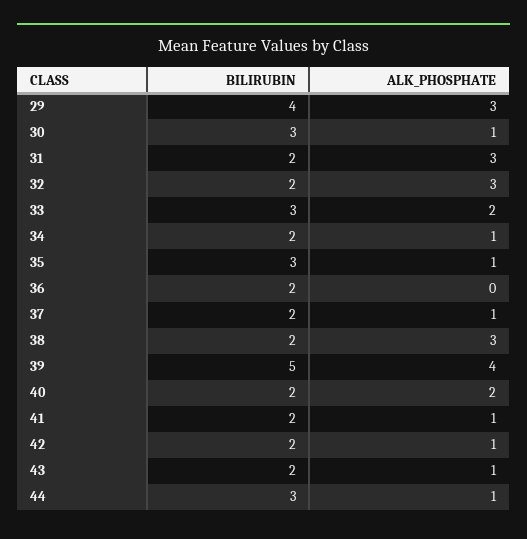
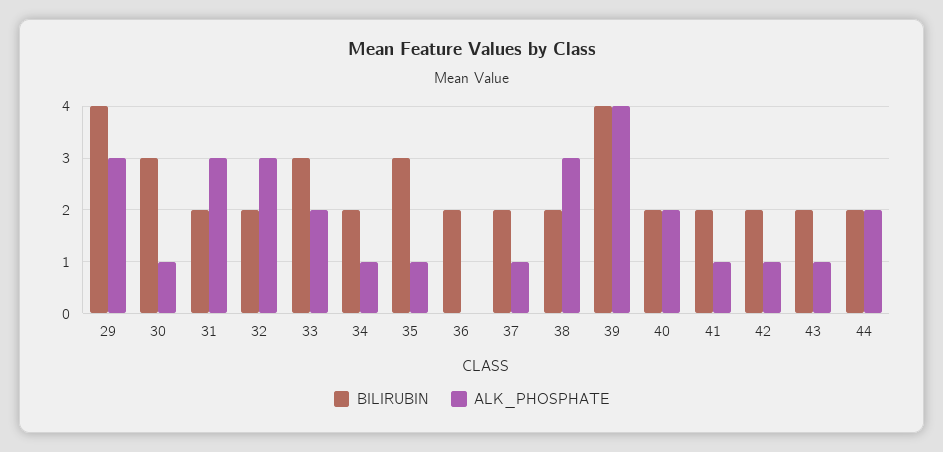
BILIRUBIN, 39: 5 -> 4
BILIRUBIN, 44: 3 -> 2
ALK_PHOSPHATE, 44: 1 -> 2

